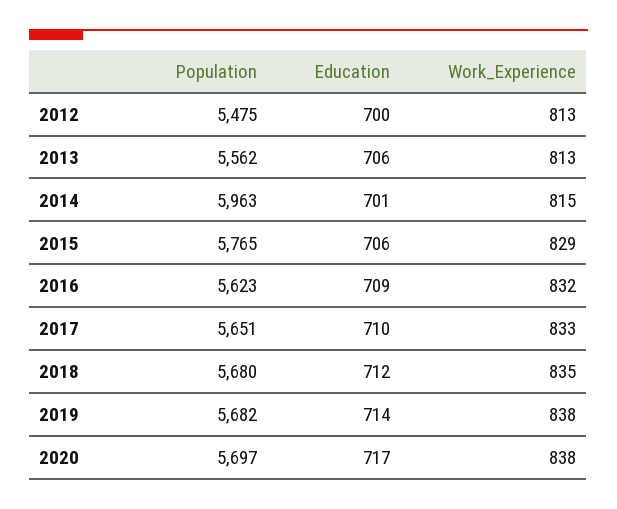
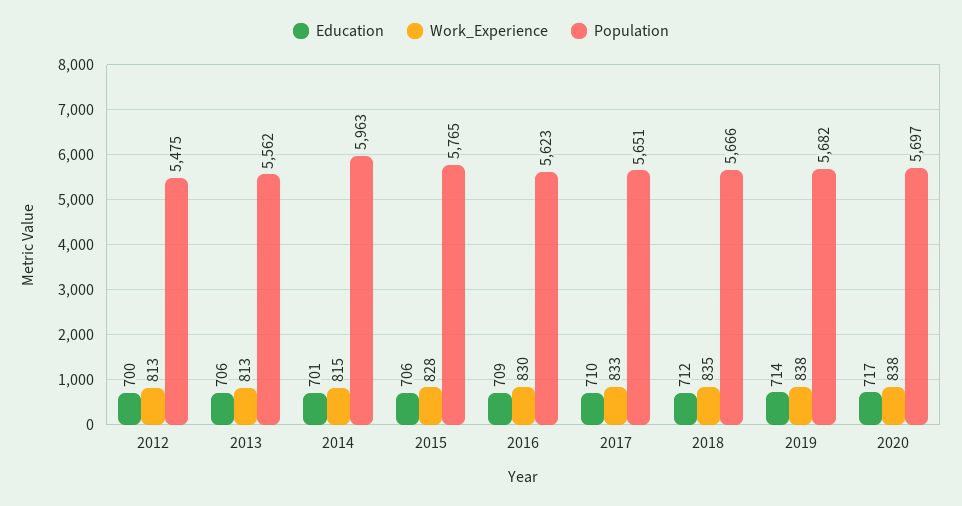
Work_Experience, 2015: 829 -> 828
Work_Experience, 2016: 832 -> 830
Population, 2018: 5680 -> 5666

